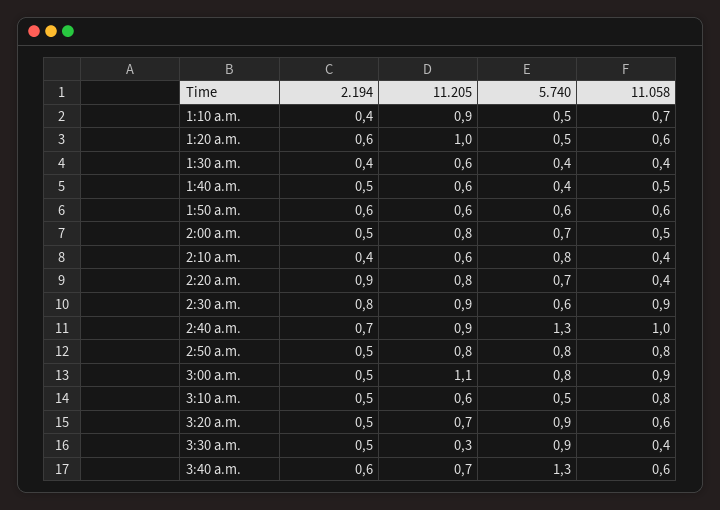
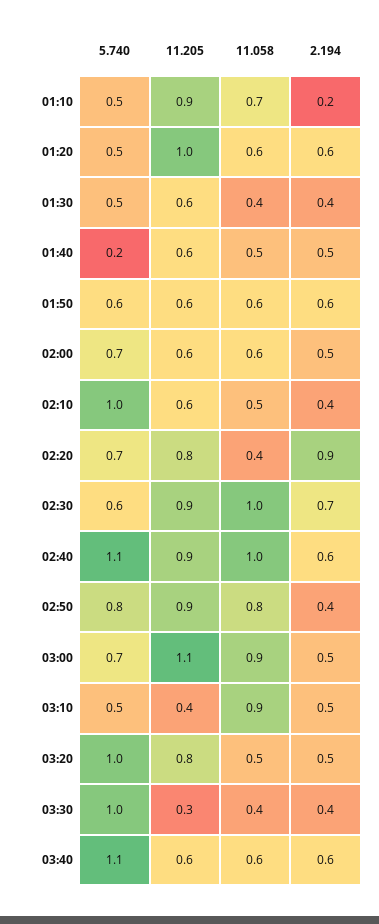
2.194, 1:10 a.m.: 0.4 -> 0.2
5.740, 1:30 a.m.: 0.4 -> 0.5
5.740, 1:40 a.m.: 0.4 -> 0.2
11.205, 2:00 a.m.: 0.8 -> 0.6
11.058, 2:00 a.m.: 0.5 -> 0.6
5.740, 2:10 a.m.: 0.8 -> 1
11.058, 2:10 a.m.: 0.4 -> 0.5
2.194, 2:30 a.m.: 0.8 -> 0.7
11.058, 2:30 a.m.: 0.9 -> 1
2.194, 2:40 a.m.: 0.7 -> 0.6
5.740, 2:40 a.m.: 1.3 -> 1.1
2.194, 2:50 a.m.: 0.5 -> 0.4
11.205, 2:50 a.m.: 0.8 -> 0.9
5.740, 3:00 a.m.: 0.8 -> 0.7
11.205, 3:10 a.m.: 0.6 -> 0.4
11.058, 3:10 a.m.: 0.8 -> 0.9
11.205, 3:20 a.m.: 0.7 -> 0.8
5.740, 3:20 a.m.: 0.9 -> 1
11.058, 3:20 a.m.: 0.6 -> 0.5
2.194, 3:30 a.m.: 0.5 -> 0.4
5.740, 3:30 a.m.: 0.9 -> 1
11.205, 3:40 a.m.: 0.7 -> 0.6
5.740, 3:40 a.m.: 1.3 -> 1.1

